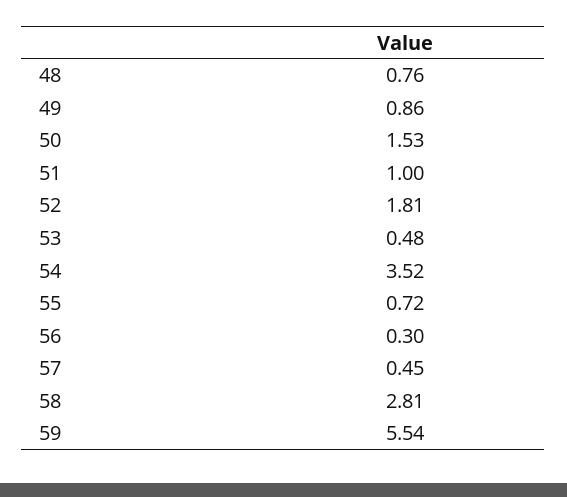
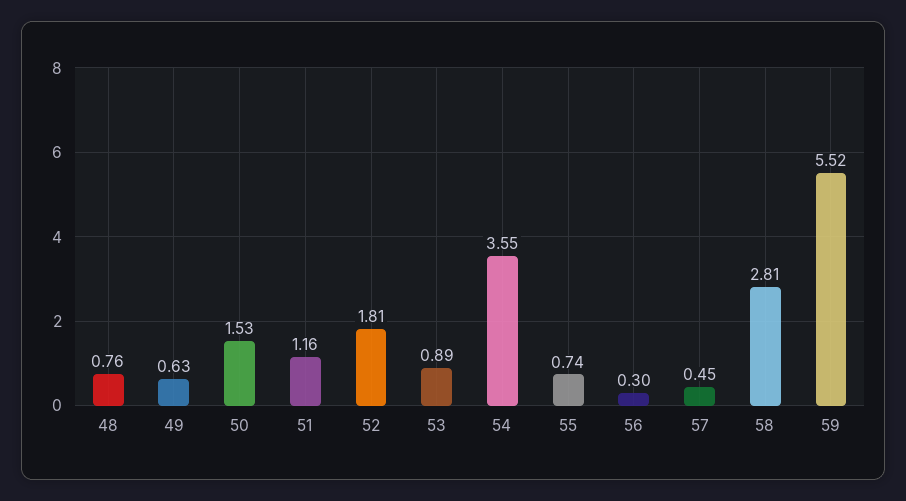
49: 0.86 -> 0.63
51: 1 -> 1.16
53: 0.48 -> 0.89
54: 3.52 -> 3.55
55: 0.72 -> 0.74
59: 5.54 -> 5.52

